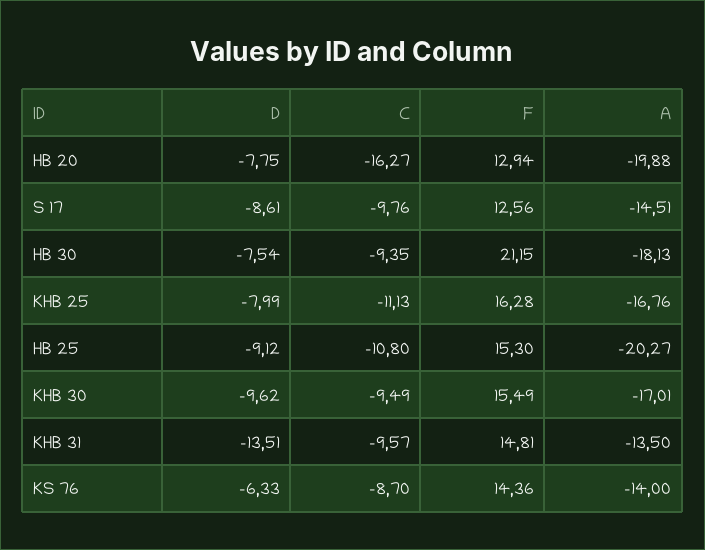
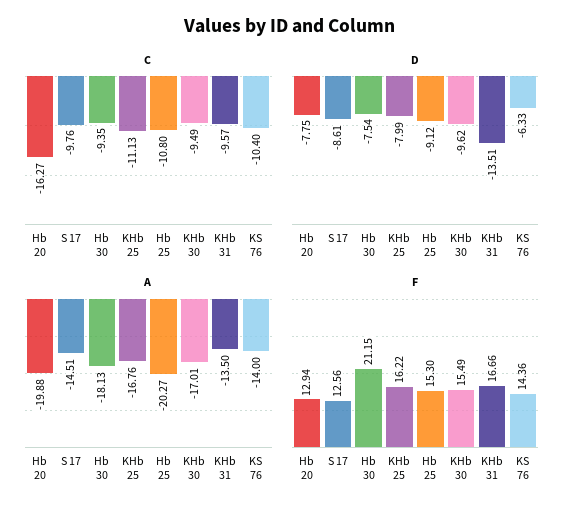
F, KHB 25: 16.28 -> 16.22
F, KHB 31: 14.81 -> 16.66
C, KS 76: -8.7 -> -10.4

